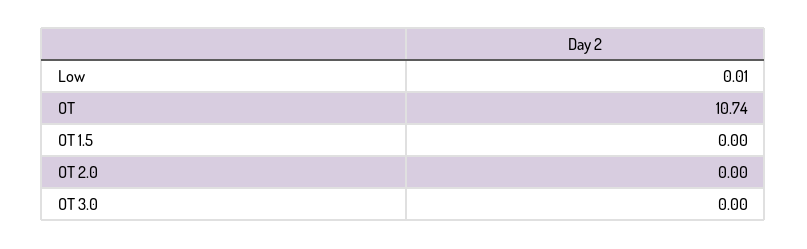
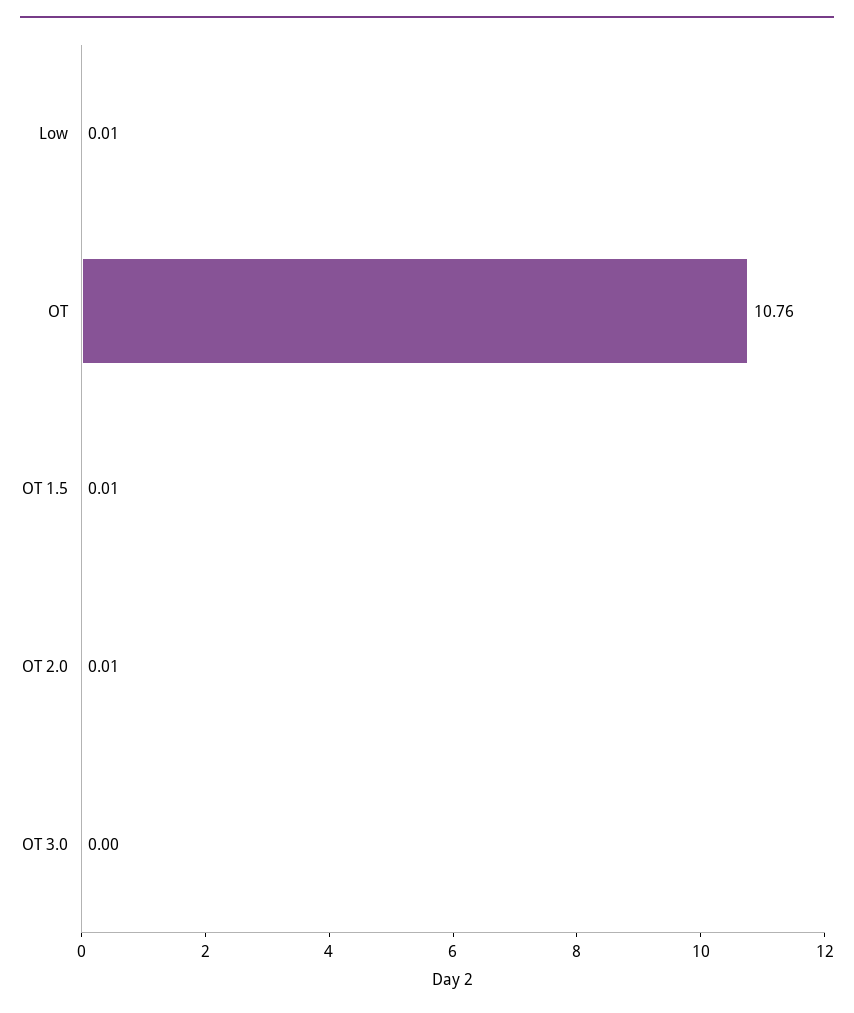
OT: 10.74 -> 10.76
OT 1.5: 0 -> 0.01
OT 2.0: 0 -> 0.01

